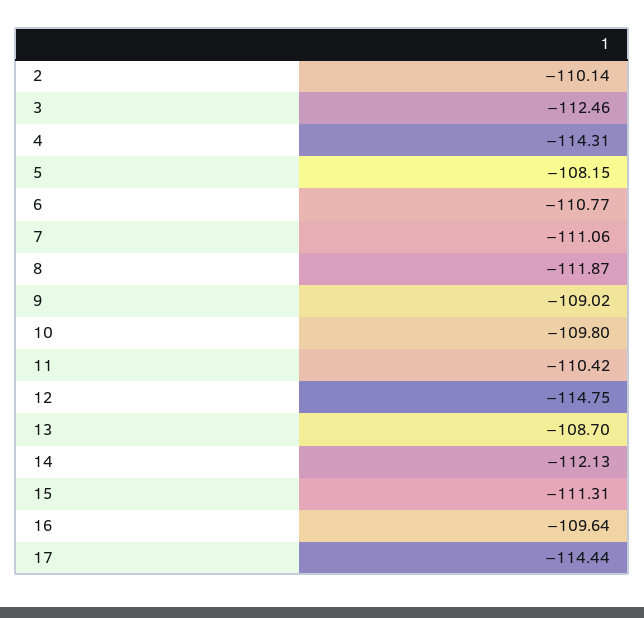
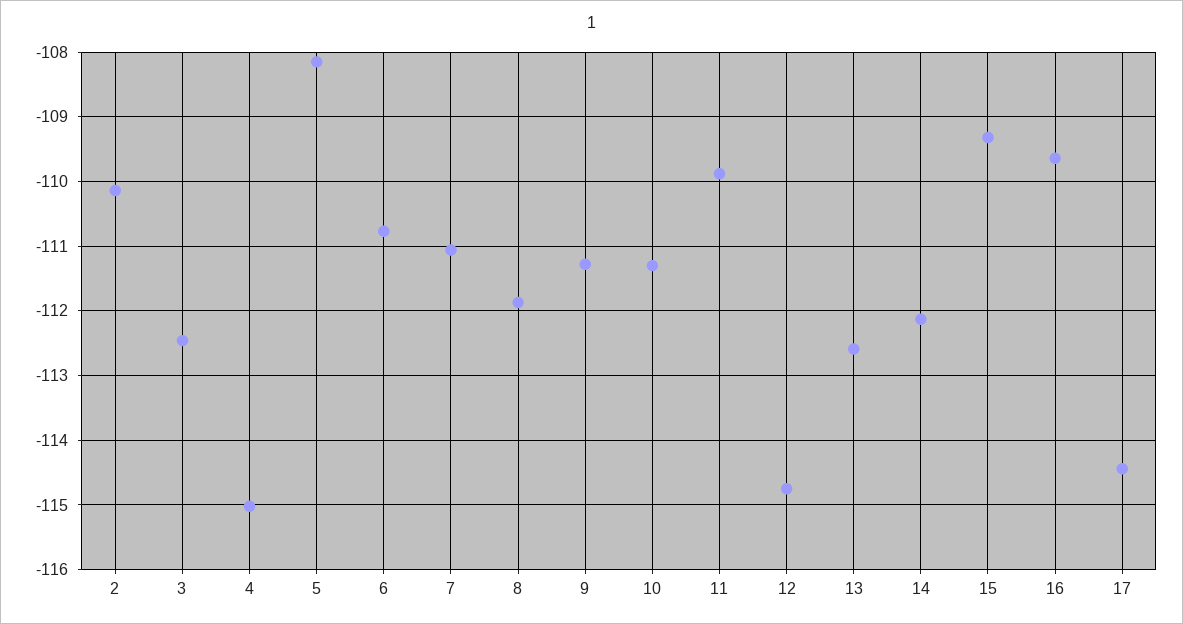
4: -114.31 -> -115
9: -109.02 -> -111.3
10: -109.8 -> -111.3
11: -110.42 -> -109.9
13: -108.7 -> -112.6
15: -111.31 -> -109.3

